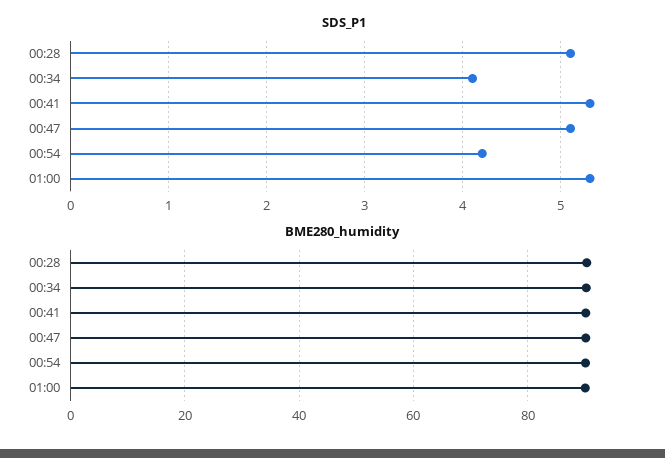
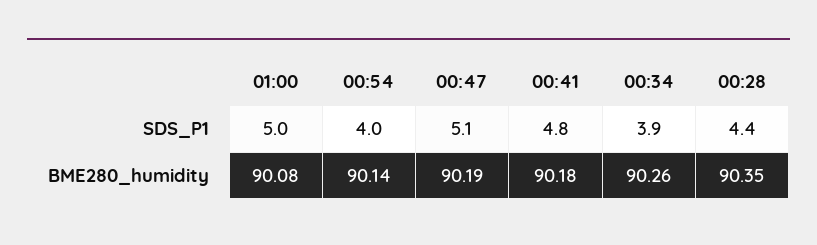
SDS_P1, 00:28: 5.1 -> 4.4
SDS_P1, 00:34: 4.1 -> 3.9
SDS_P1, 00:41: 5.3 -> 4.8
SDS_P1, 00:54: 4.2 -> 4
SDS_P1, 01:00: 5.3 -> 5

